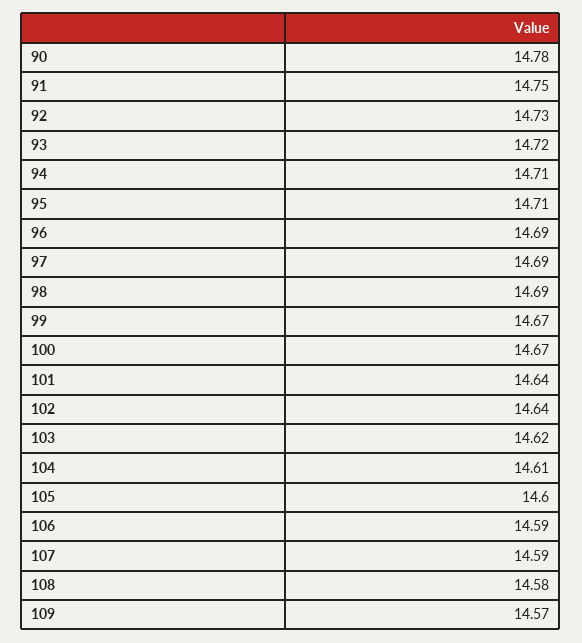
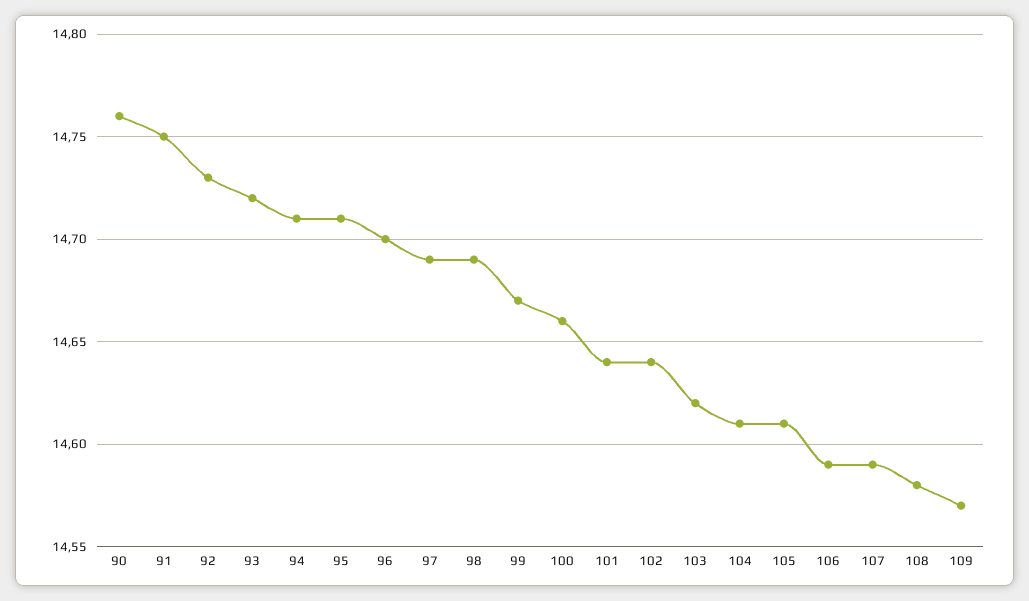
90: 14.78 -> 14.76
96: 14.69 -> 14.7
100: 14.67 -> 14.66
105: 14.6 -> 14.61

